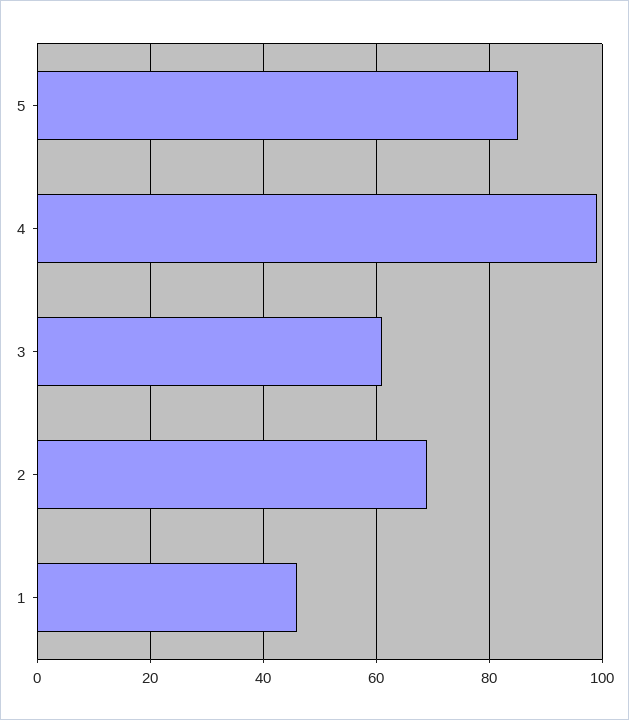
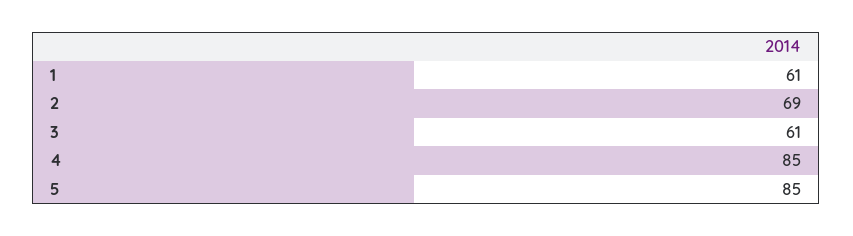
4: 100 -> 85
1: 45 -> 61

